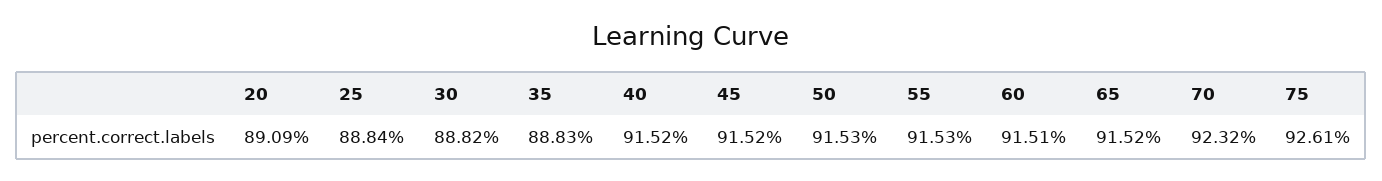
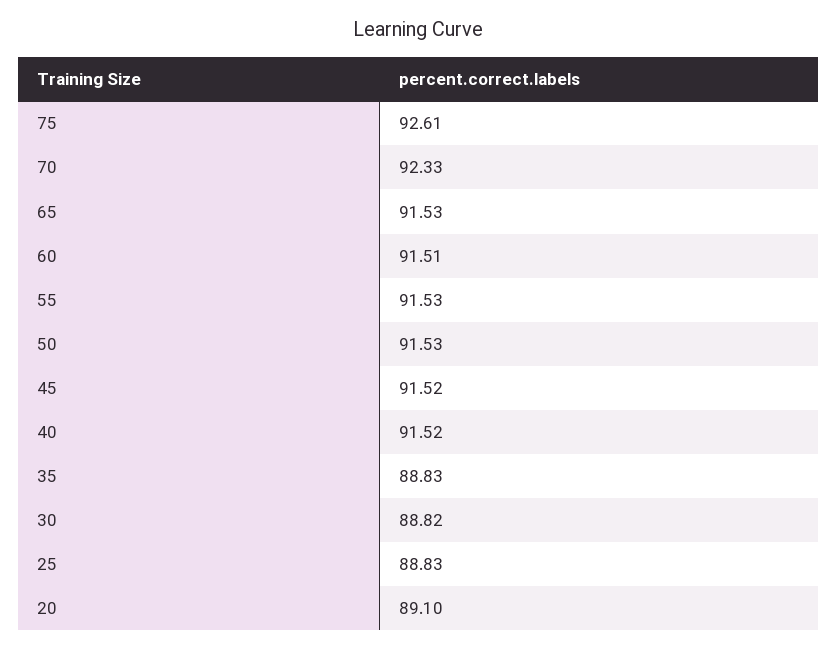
20: 89.09 -> 89.1
25: 88.84 -> 88.83
65: 91.52 -> 91.53
70: 92.32 -> 92.33

